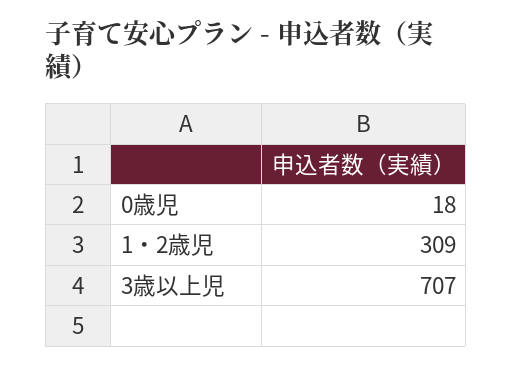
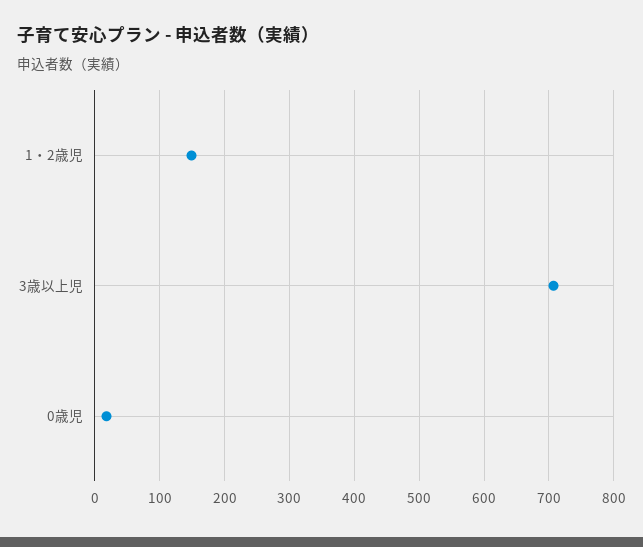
1・2歳児: 309 -> 150

